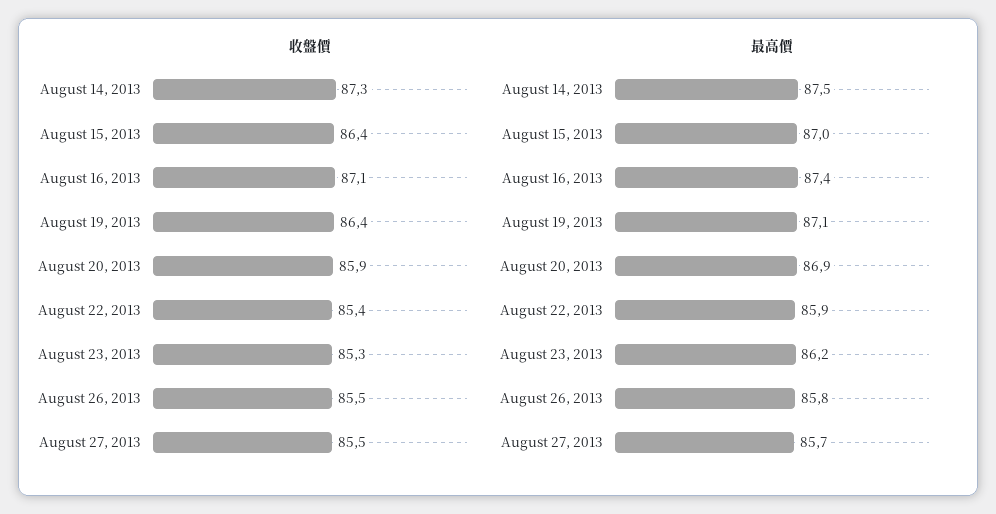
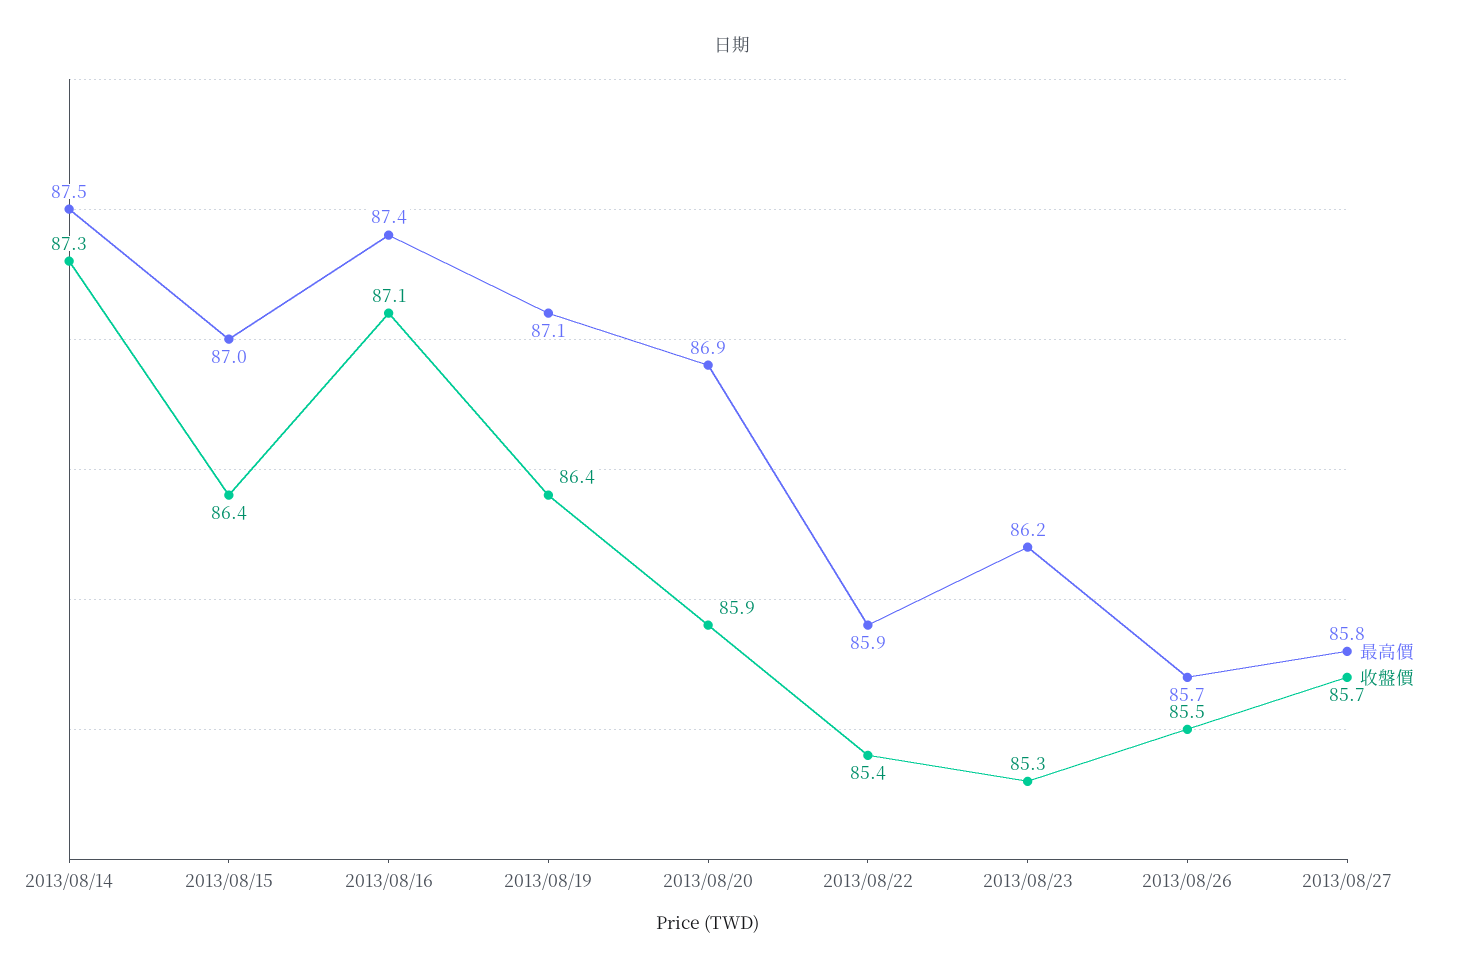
收盤價, August 27, 2013: 85.5 -> 85.7
最高價, August 26, 2013: 85.8 -> 85.7
最高價, August 27, 2013: 85.7 -> 85.8

